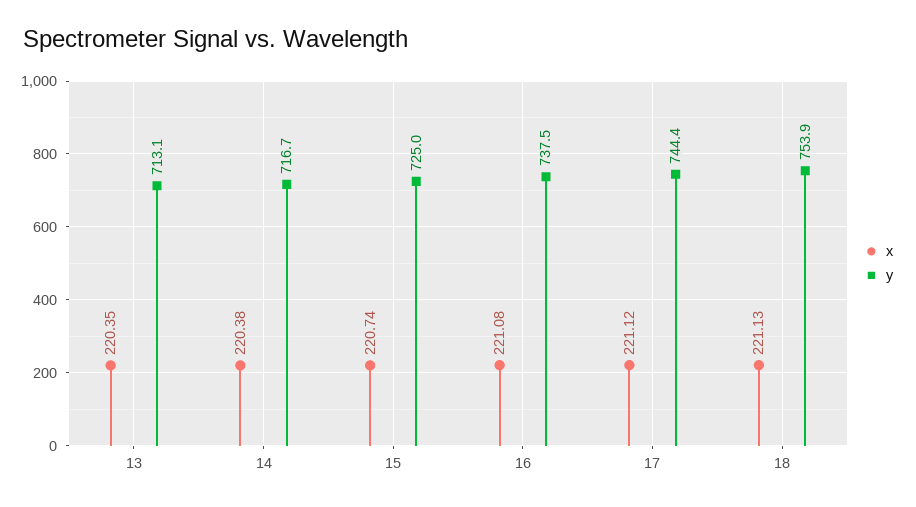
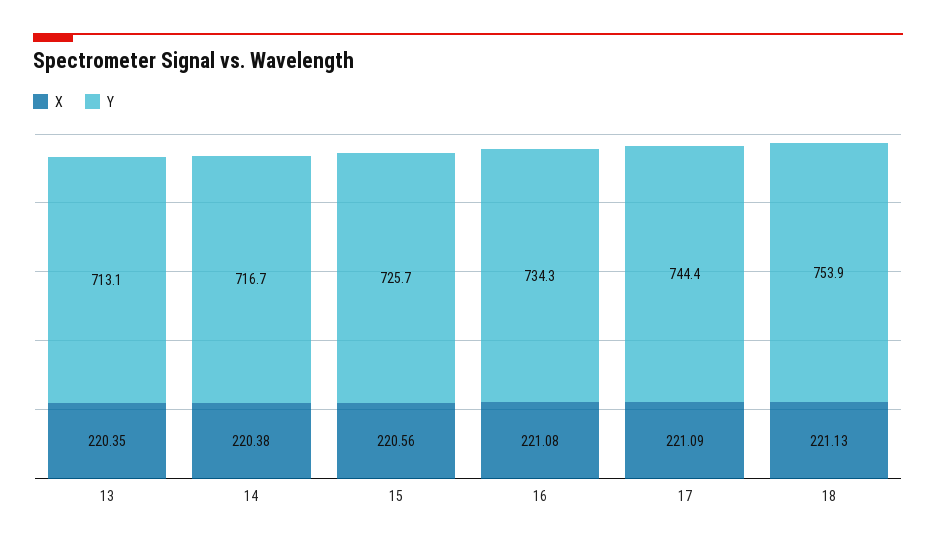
x, 15: 220.74 -> 220.56
y, 15: 725 -> 725.7
y, 16: 737.5 -> 734.3
x, 17: 221.12 -> 221.09

